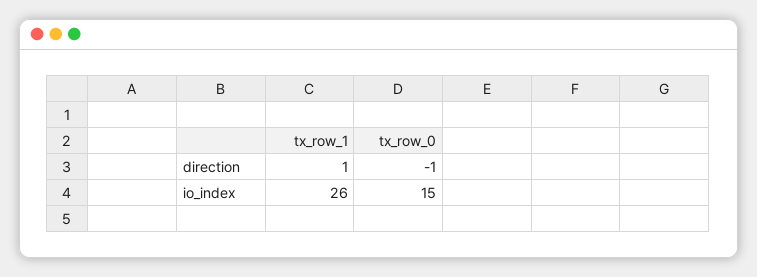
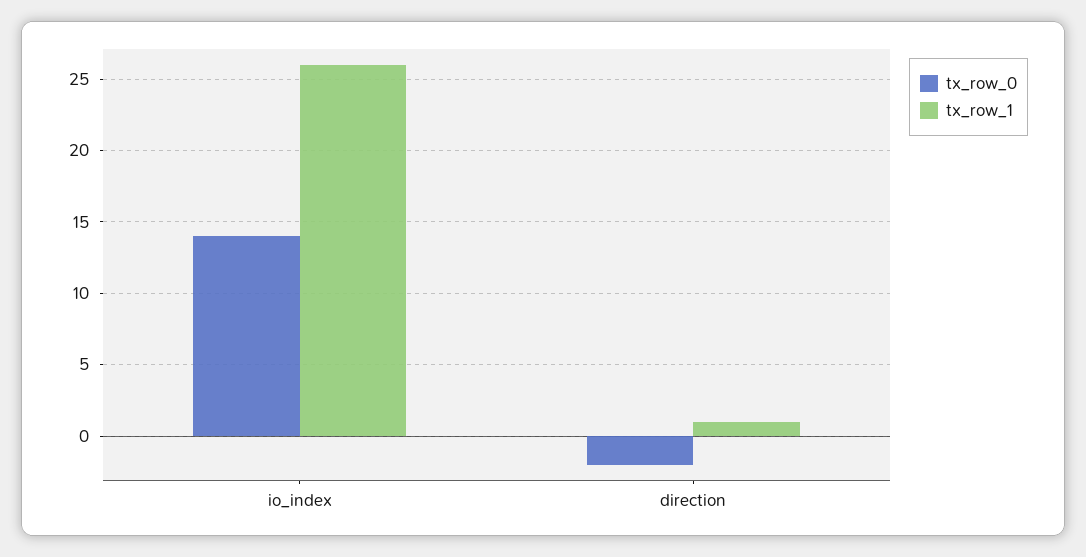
tx_row_0, direction: -1 -> -2
tx_row_0, io_index: 15 -> 14

